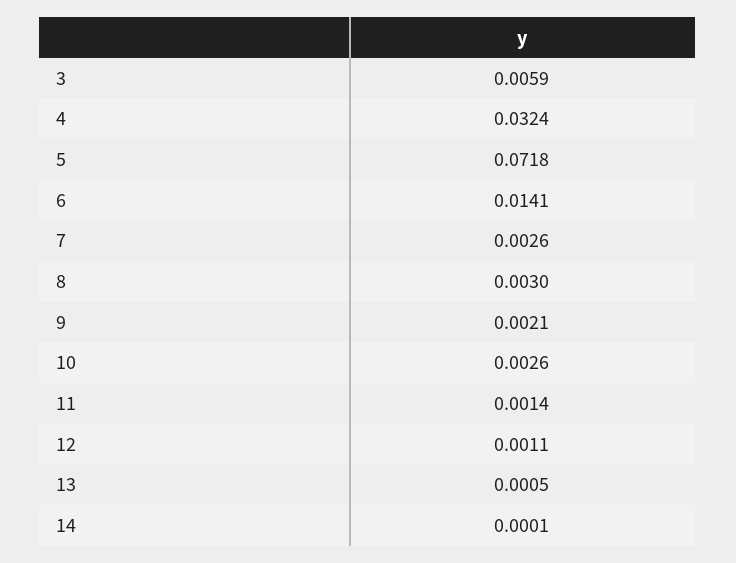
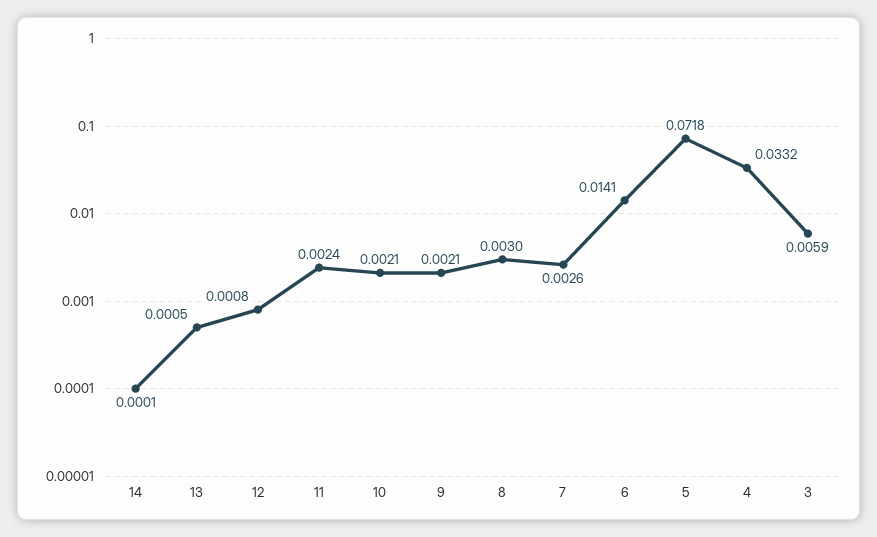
4: 0.0324 -> 0.0332
10: 0.0026 -> 0.0021
11: 0.0014 -> 0.0024
12: 0.0011 -> 0.0008

